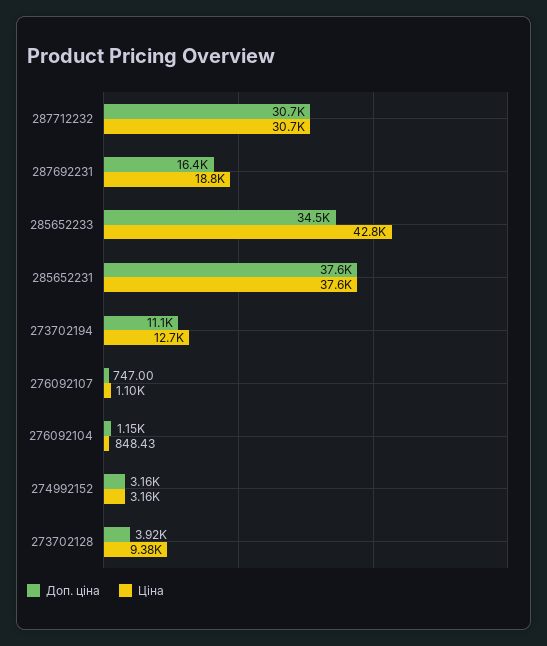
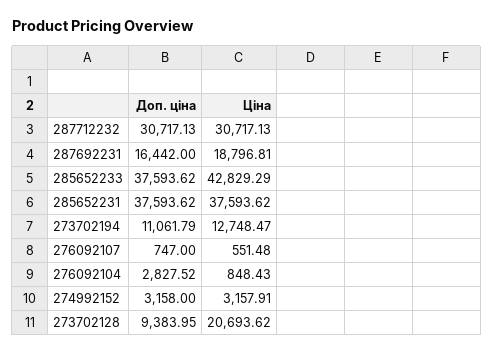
Доп. ціна, 285652233: 34500 -> 37593.62
Ціна, 276092107: 1100 -> 551.48
Доп. ціна, 276092104: 1150 -> 2827.52
Доп. ціна, 273702128: 3920 -> 9383.95
Ціна, 273702128: 9380 -> 20693.62

